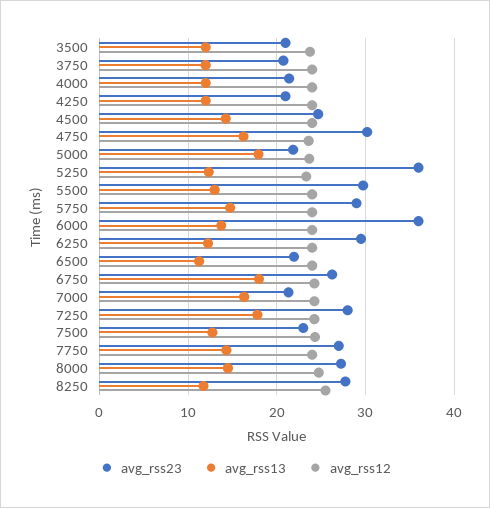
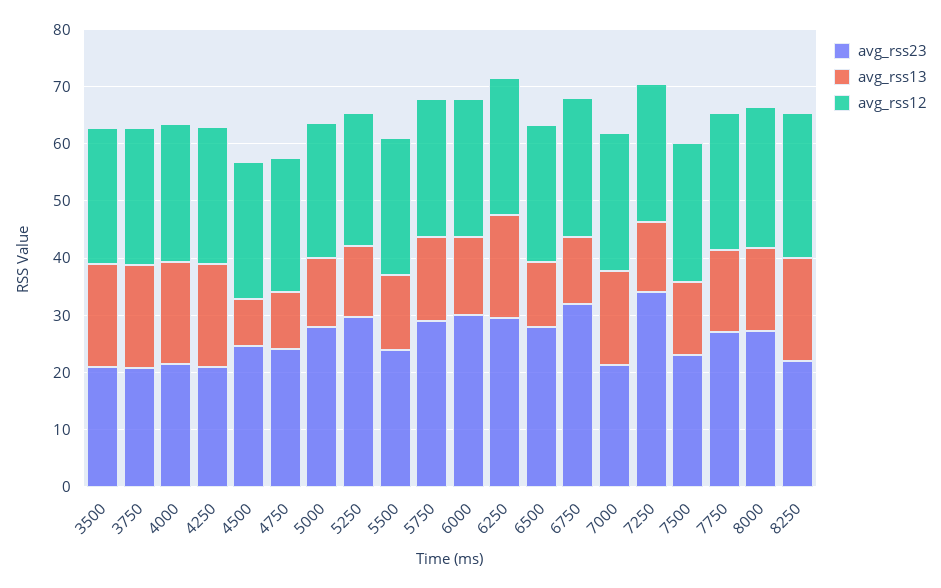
avg_rss13, 3500: 12 -> 18
avg_rss13, 3750: 12 -> 18
avg_rss13, 4000: 12 -> 18
avg_rss13, 4250: 12 -> 18
avg_rss13, 4500: 14 -> 8
avg_rss23, 4750: 30 -> 24
avg_rss13, 4750: 16 -> 10
avg_rss23, 5000: 22 -> 28
avg_rss13, 5000: 18 -> 12
avg_rss23, 5250: 36 -> 30
avg_rss23, 5500: 30 -> 24
avg_rss23, 6000: 36 -> 30
avg_rss13, 6250: 12 -> 18
avg_rss23, 6500: 22 -> 28
avg_rss23, 6750: 26 -> 32
avg_rss13, 6750: 18 -> 12
avg_rss23, 7250: 28 -> 34
avg_rss13, 7250: 18 -> 12
avg_rss23, 8250: 28 -> 22
avg_rss13, 8250: 12 -> 18

